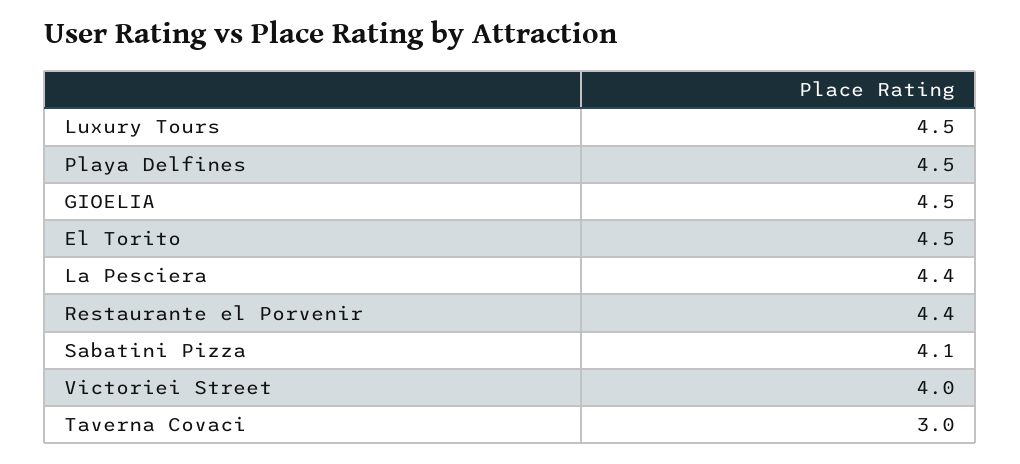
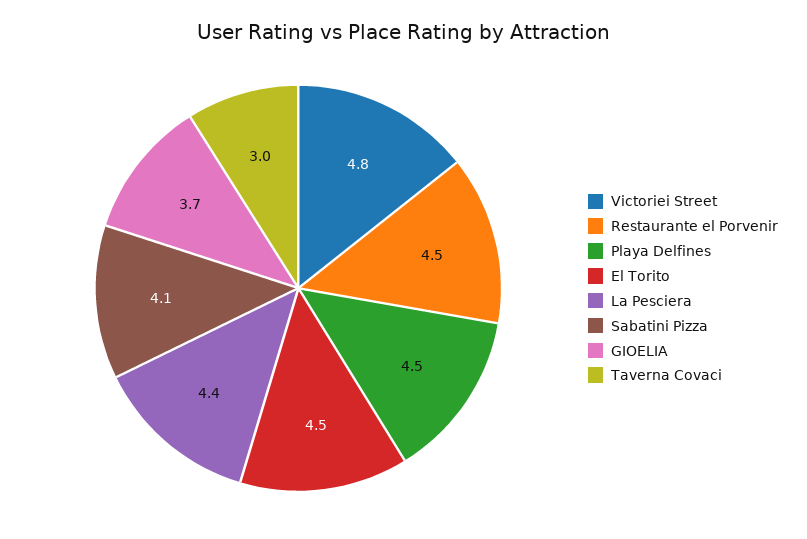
Luxury Tours: 4.5 -> none
GIOELIA: 4.5 -> 3.7
Restaurante el Porvenir: 4.4 -> 4.5
Victoriei Street: 4 -> 4.8

